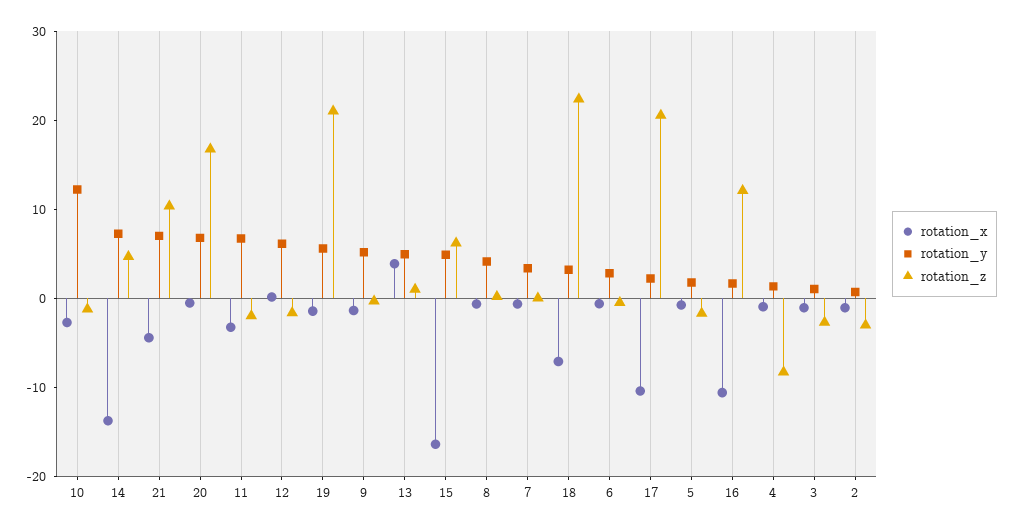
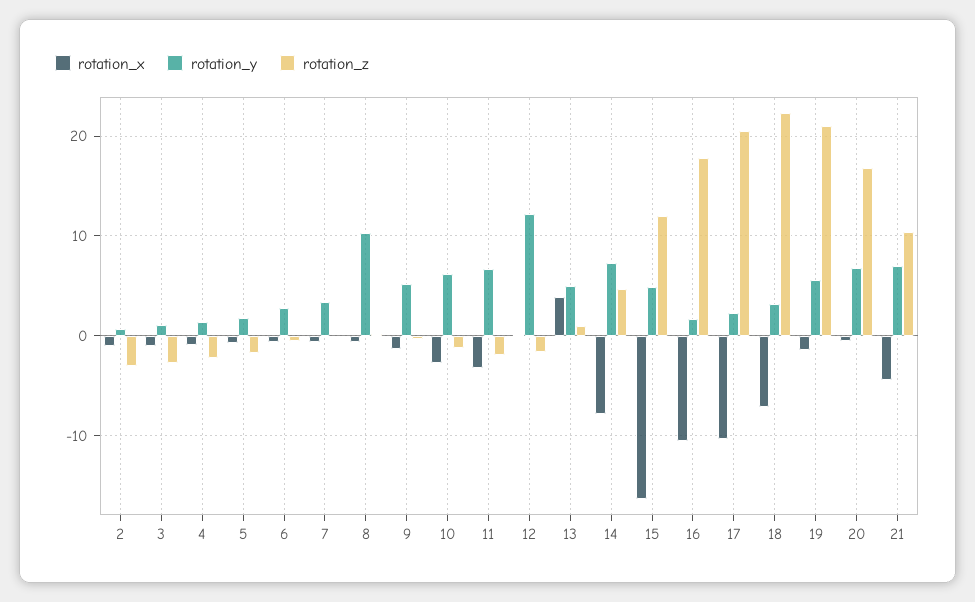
rotation_y, 10: 12 -> 6
rotation_x, 14: -14 -> -8
rotation_y, 12: 6 -> 12
rotation_z, 15: 6 -> 12
rotation_y, 8: 4 -> 10
rotation_z, 16: 12 -> 18
rotation_z, 4: -8 -> -2

